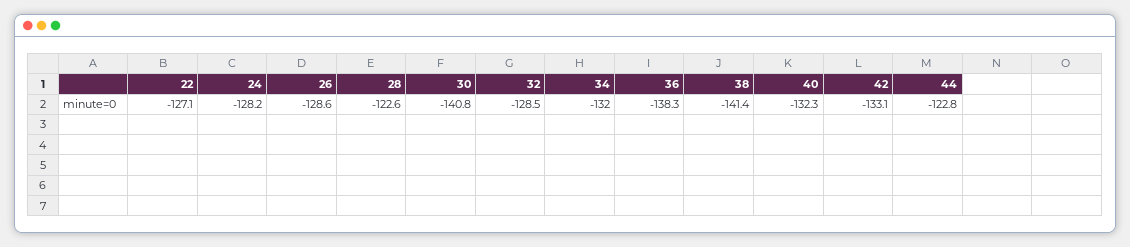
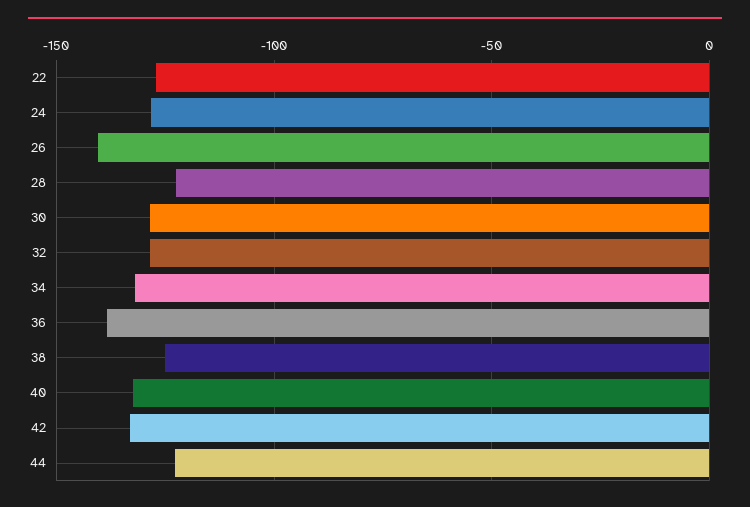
26: -128.6 -> -140
30: -140.8 -> -130
38: -141.4 -> -125

